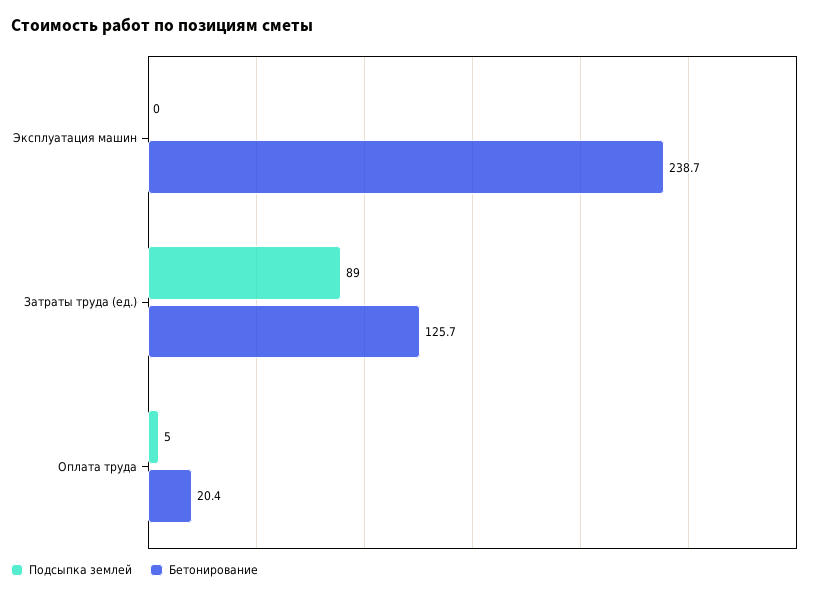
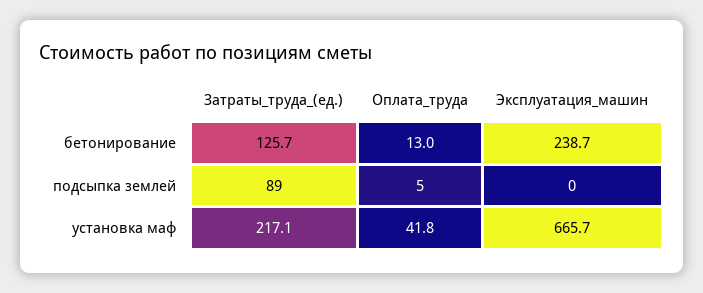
Бетонирование, Оплата труда: 20.4 -> 13
установка маф, Затраты труда (ед.): none -> 217.1
установка маф, Оплата труда: none -> 41.8
установка маф, Эксплуатация машин: none -> 665.7

